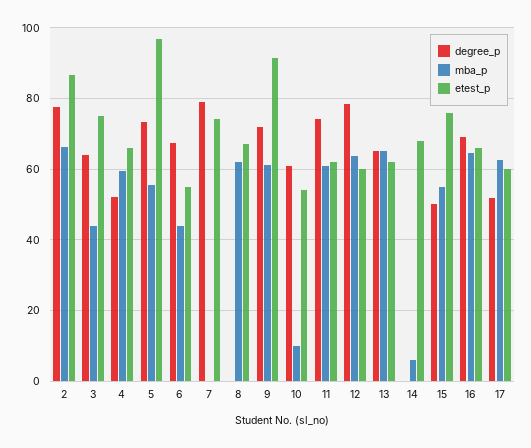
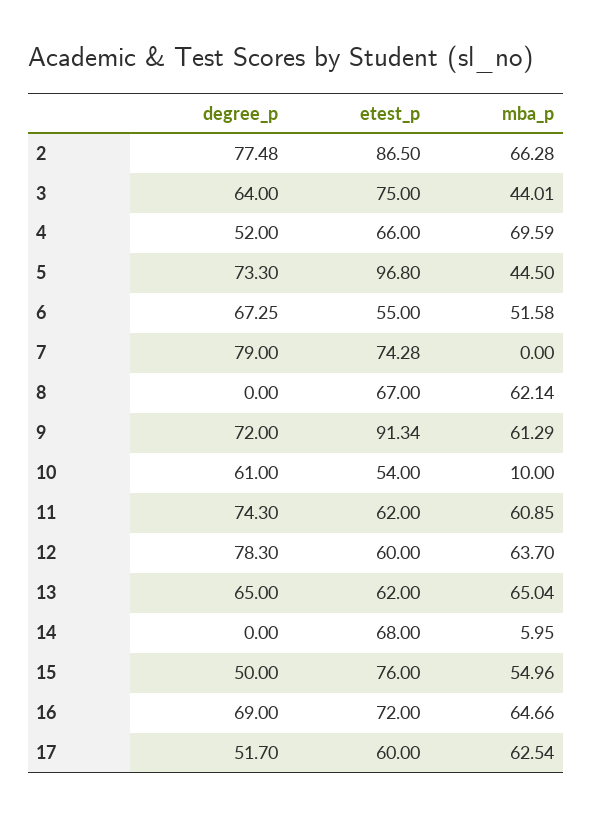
mba_p, 4: 60 -> 69.59
mba_p, 5: 56 -> 44.5
mba_p, 6: 44 -> 51.58
etest_p, 16: 66 -> 72

